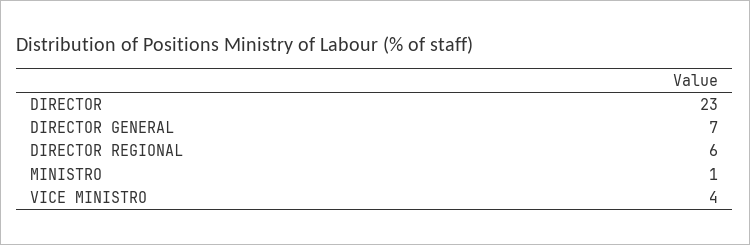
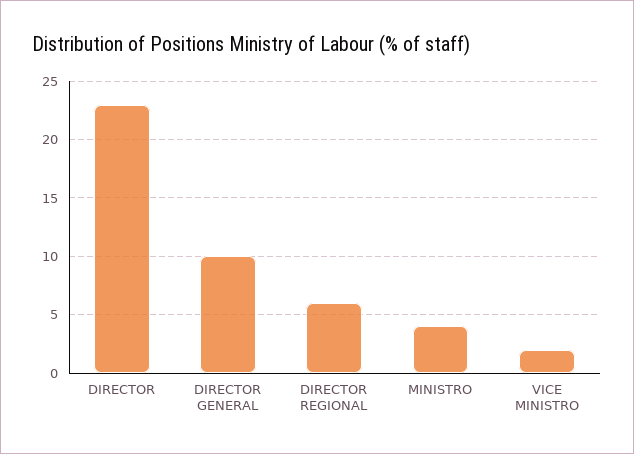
DIRECTOR GENERAL: 7 -> 10
MINISTRO: 1 -> 4
VICE MINISTRO: 4 -> 2

